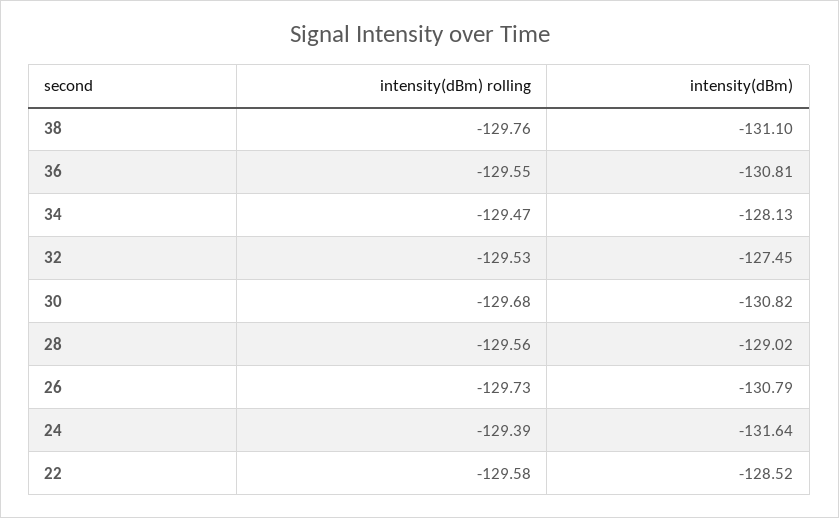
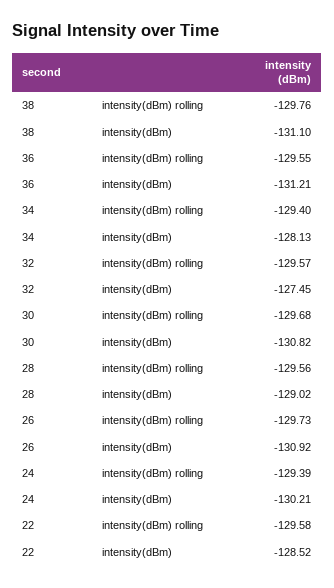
intensity(dBm), 36: -130.81 -> -131.21
intensity(dBm) rolling, 34: -129.47 -> -129.4
intensity(dBm) rolling, 32: -129.53 -> -129.57
intensity(dBm), 26: -130.79 -> -130.92
intensity(dBm), 24: -131.64 -> -130.21

